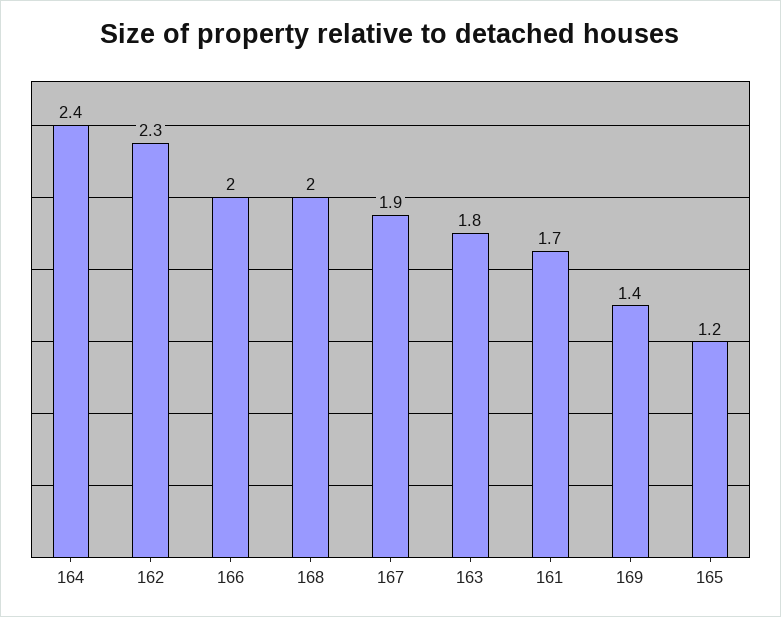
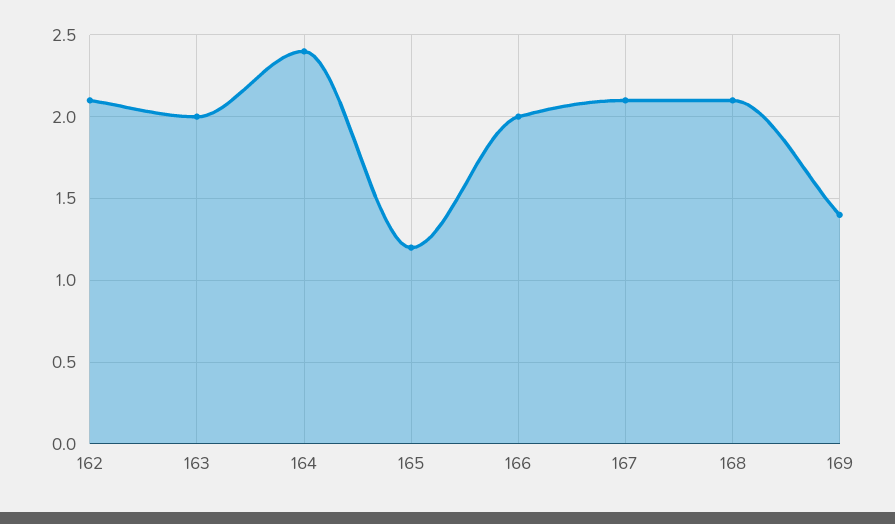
162: 2.3 -> 2.1
168: 2 -> 2.1
167: 1.9 -> 2.1
163: 1.8 -> 2
161: 1.7 -> none

